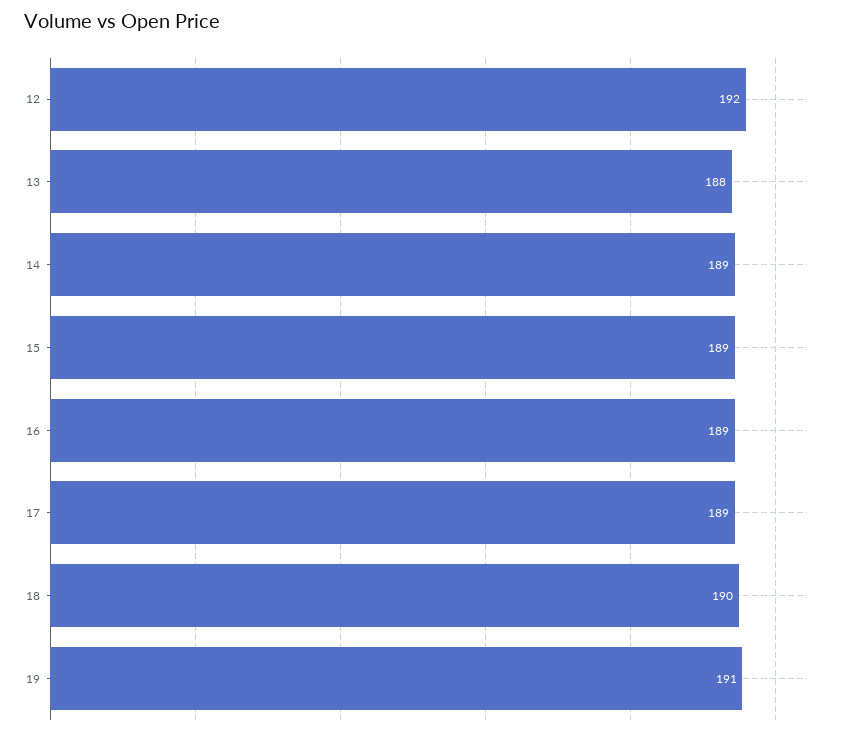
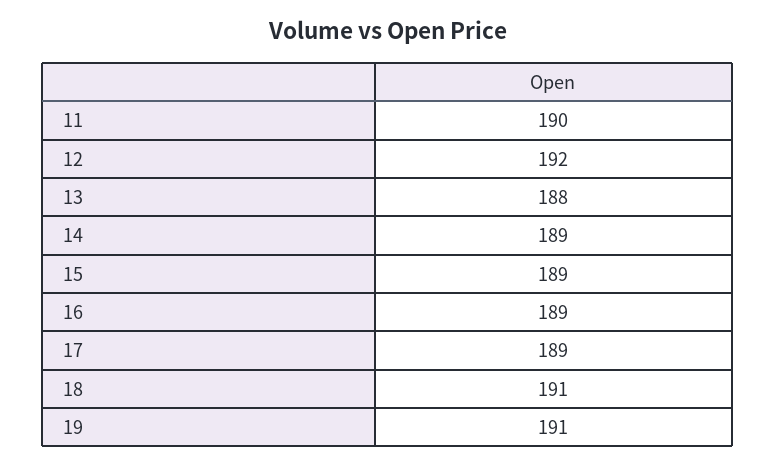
18: 190 -> 191
11: none -> 190

